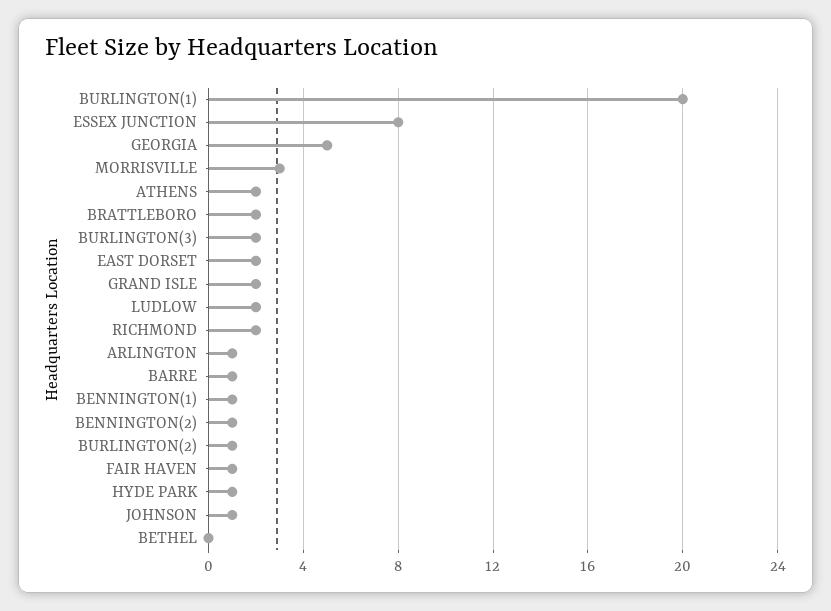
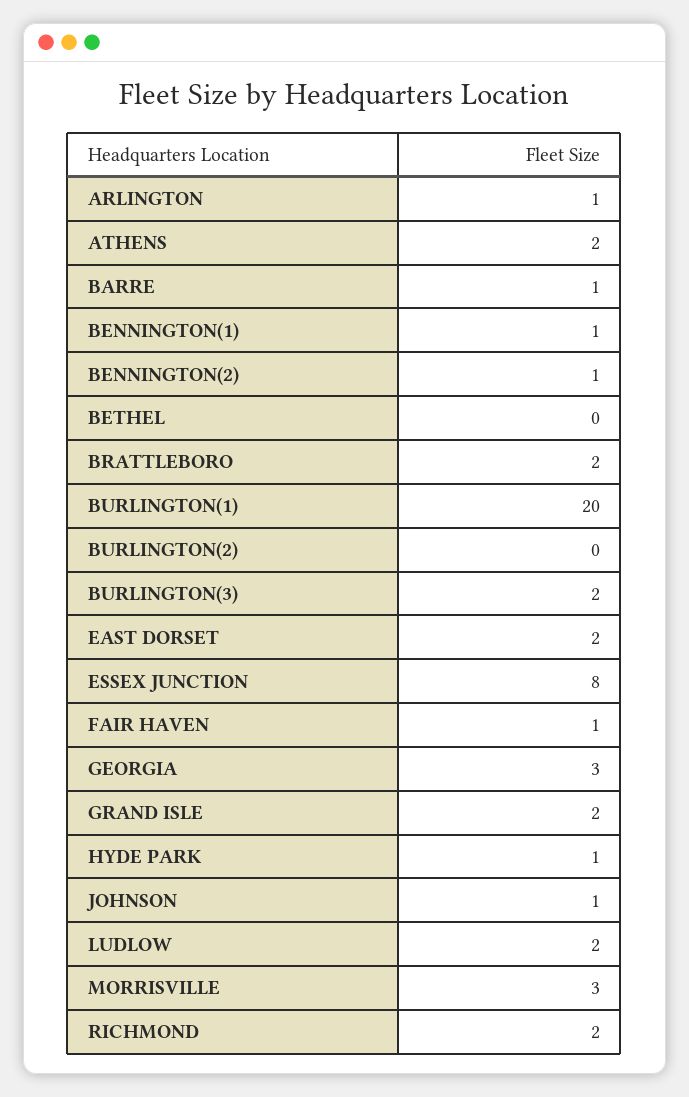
GEORGIA: 5 -> 3
BURLINGTON(2): 1 -> 0

